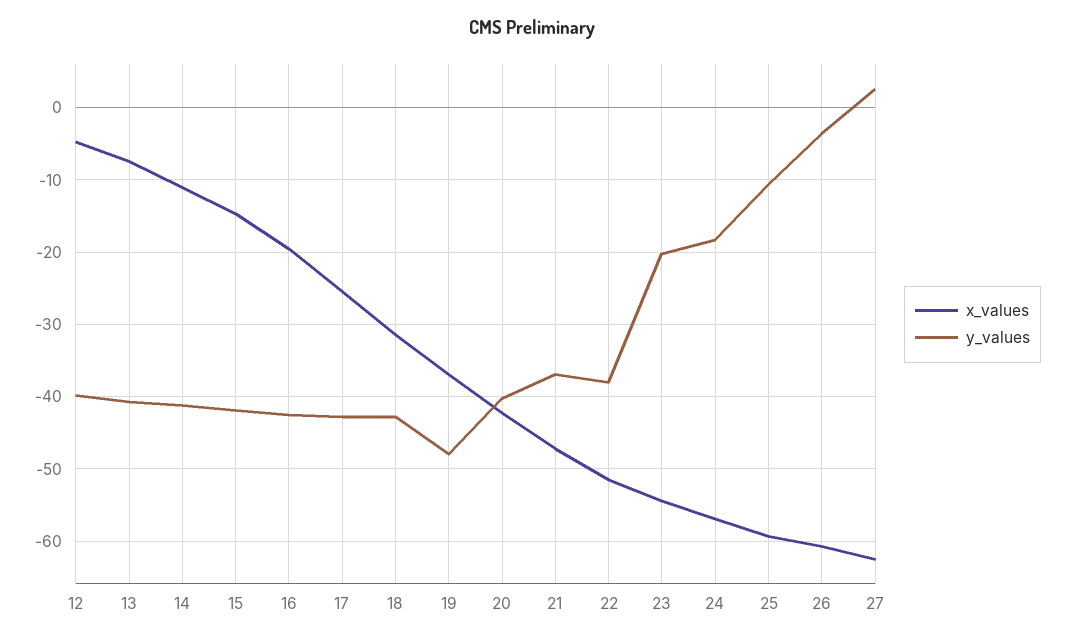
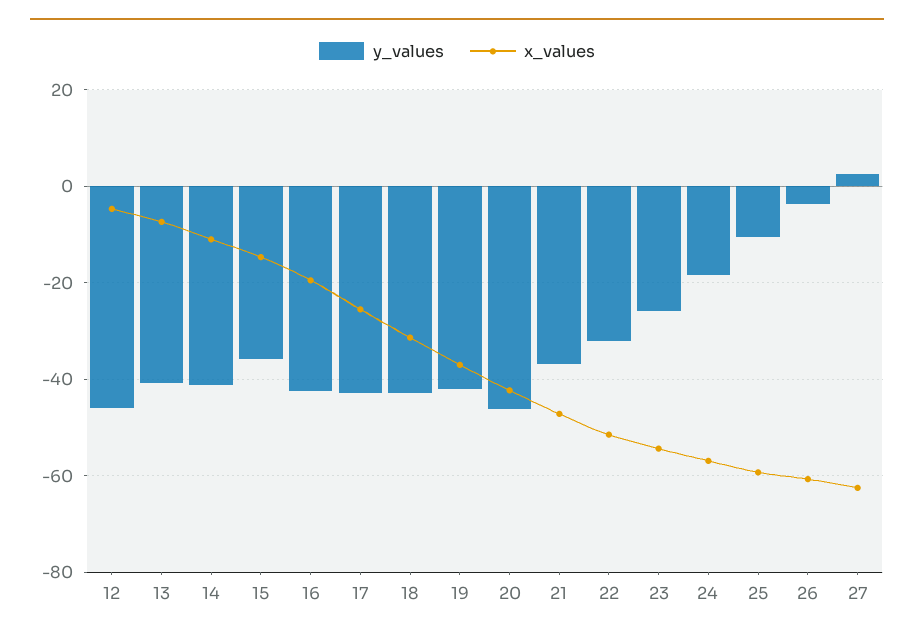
y_values, 12: -40 -> -46
y_values, 15: -42 -> -36
y_values, 19: -48 -> -42
y_values, 20: -40 -> -46
y_values, 22: -38 -> -32
y_values, 23: -20 -> -26

